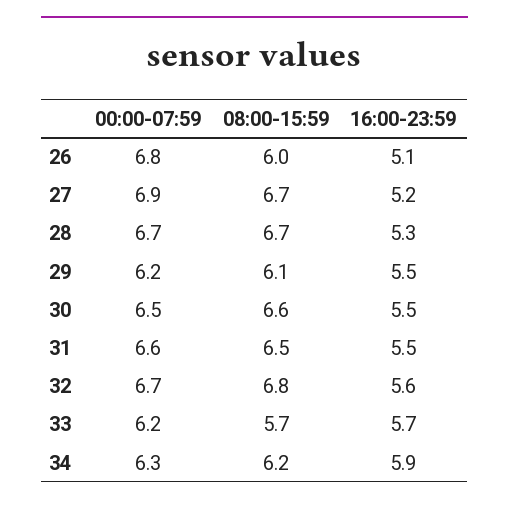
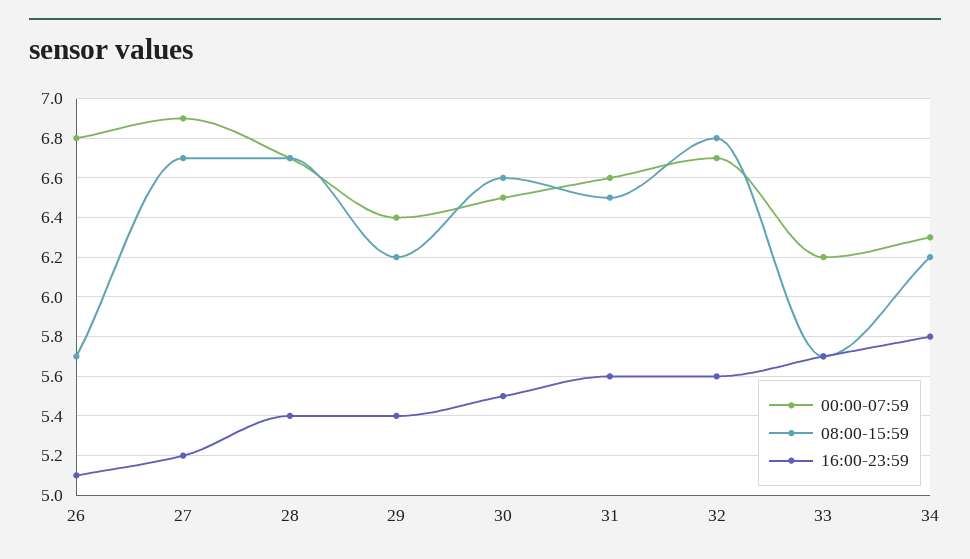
08:00-15:59, 26: 6 -> 5.7
16:00-23:59, 28: 5.3 -> 5.4
00:00-07:59, 29: 6.2 -> 6.4
08:00-15:59, 29: 6.1 -> 6.2
16:00-23:59, 29: 5.5 -> 5.4
16:00-23:59, 31: 5.5 -> 5.6
16:00-23:59, 34: 5.9 -> 5.8

